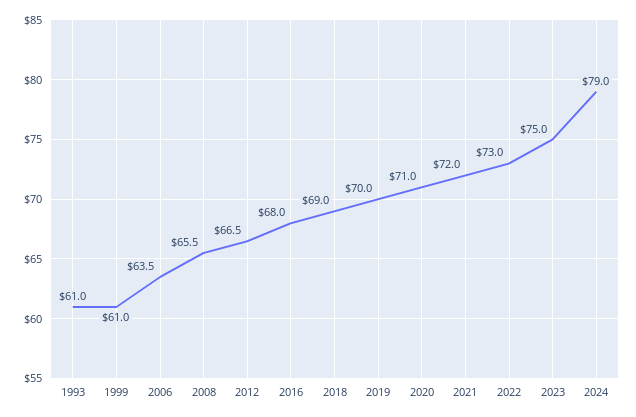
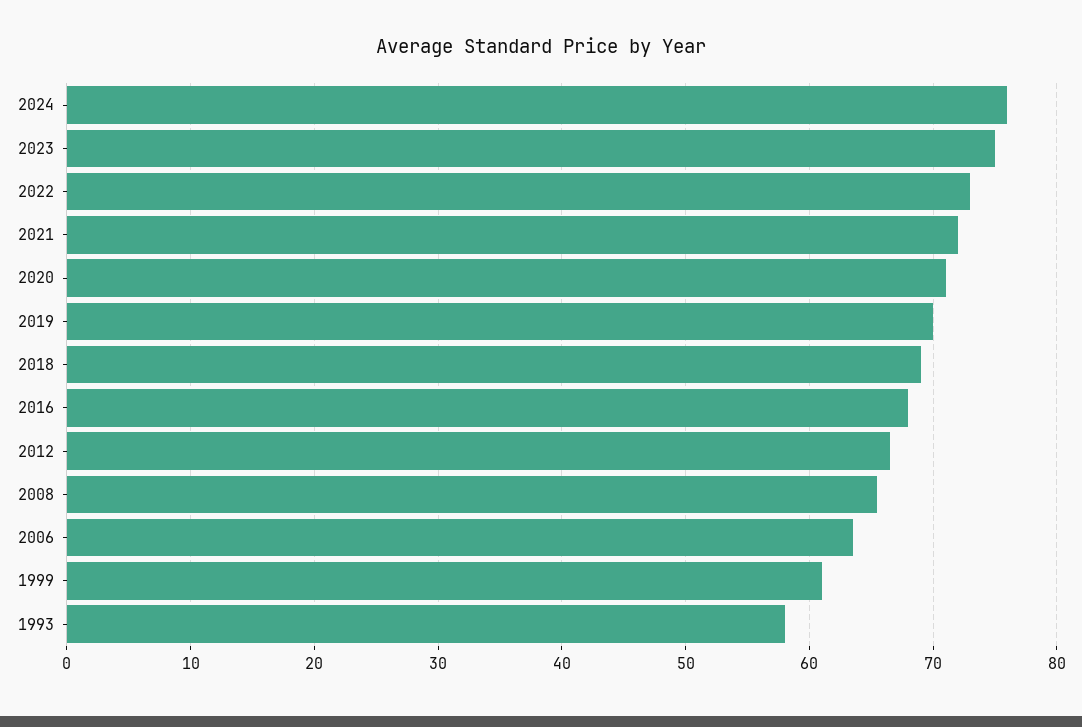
1993: 61 -> 58
2024: 79 -> 76

